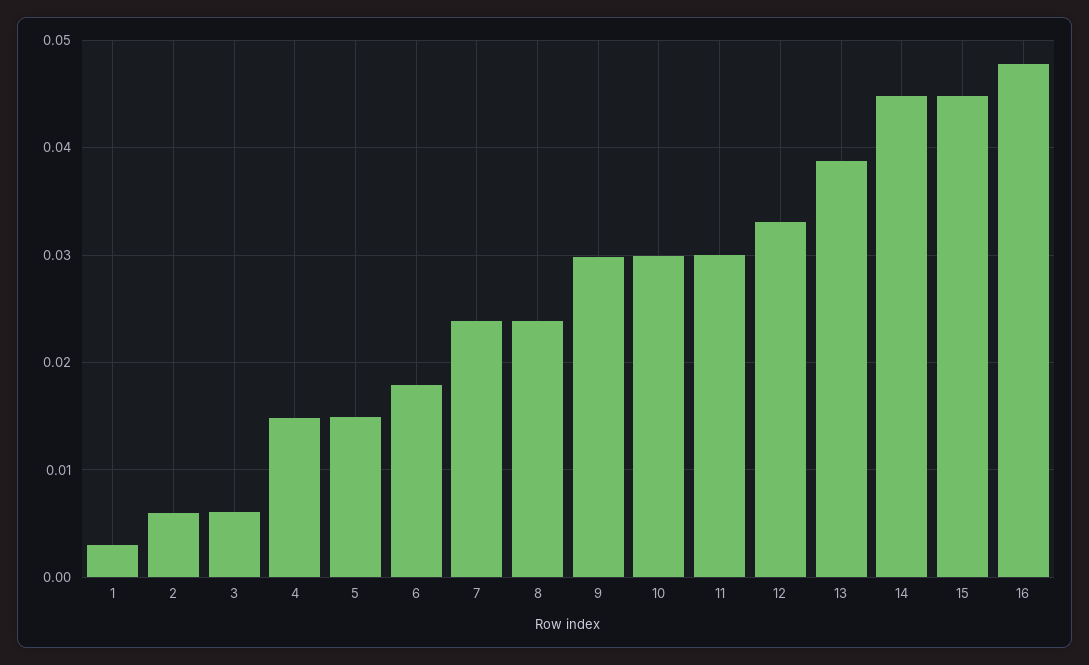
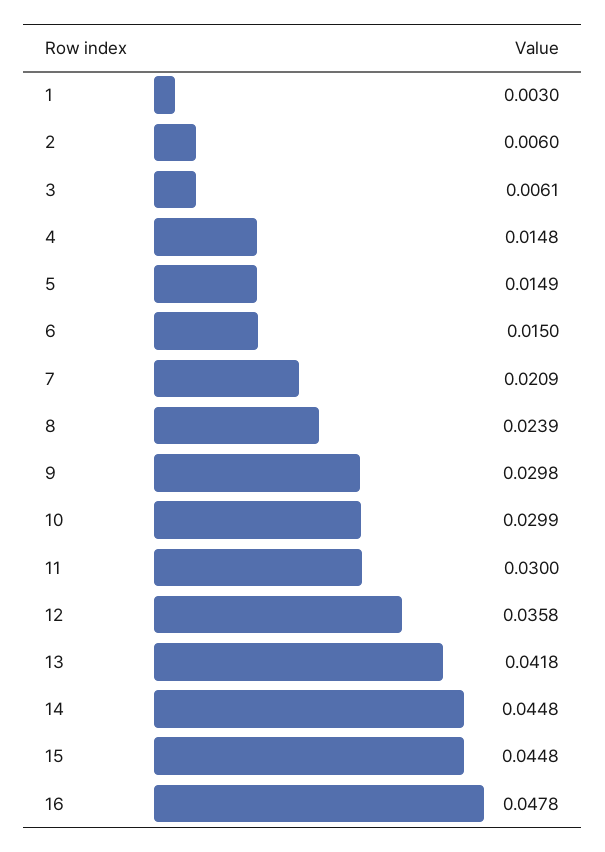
6: 0.018 -> 0.015
7: 0.024 -> 0.0209
12: 0.033 -> 0.0358
13: 0.039 -> 0.0418

